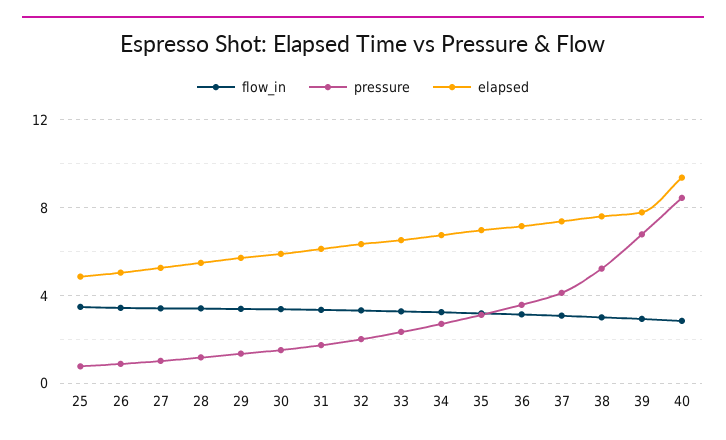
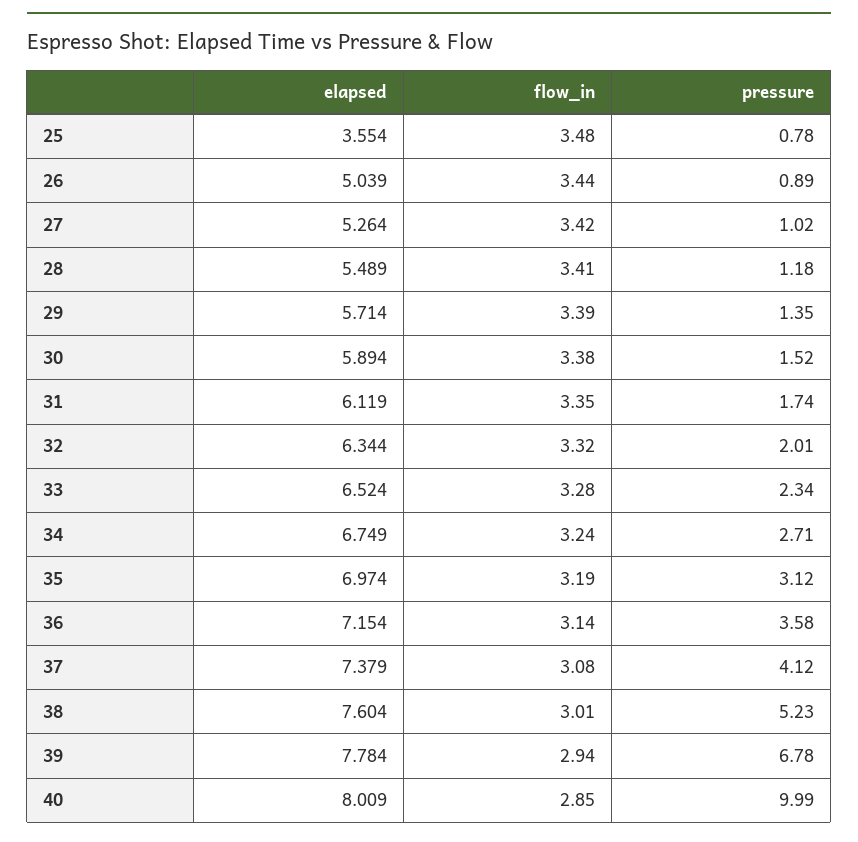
elapsed, 25: 5 -> 3.554
pressure, 40: 8.5 -> 9.99
elapsed, 40: 9.5 -> 8.009

